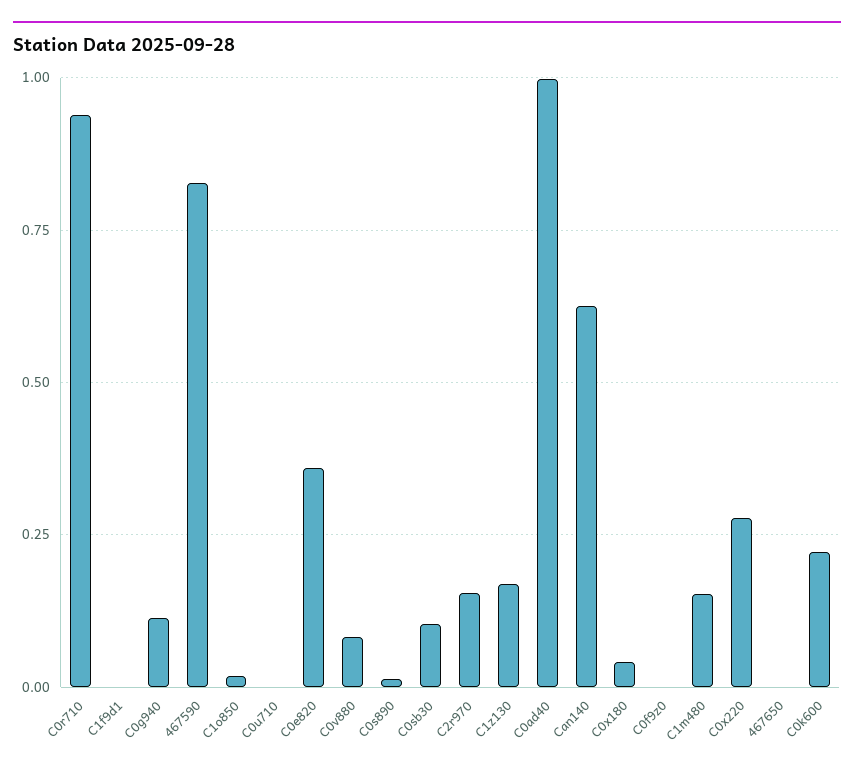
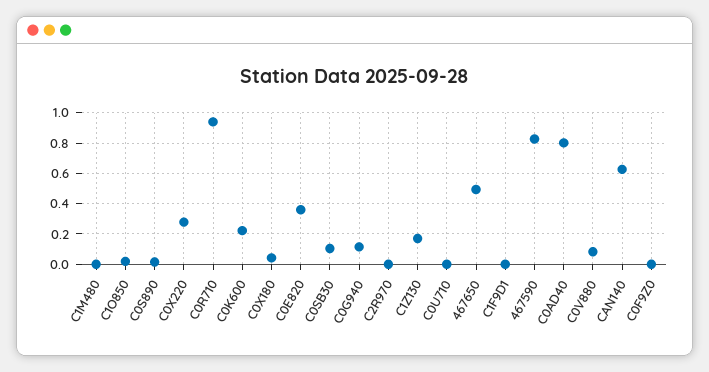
C2r970: 0.15 -> 0
C0ad40: 1 -> 0.8
C1m480: 0.15 -> 0
467650: 0 -> 0.5

